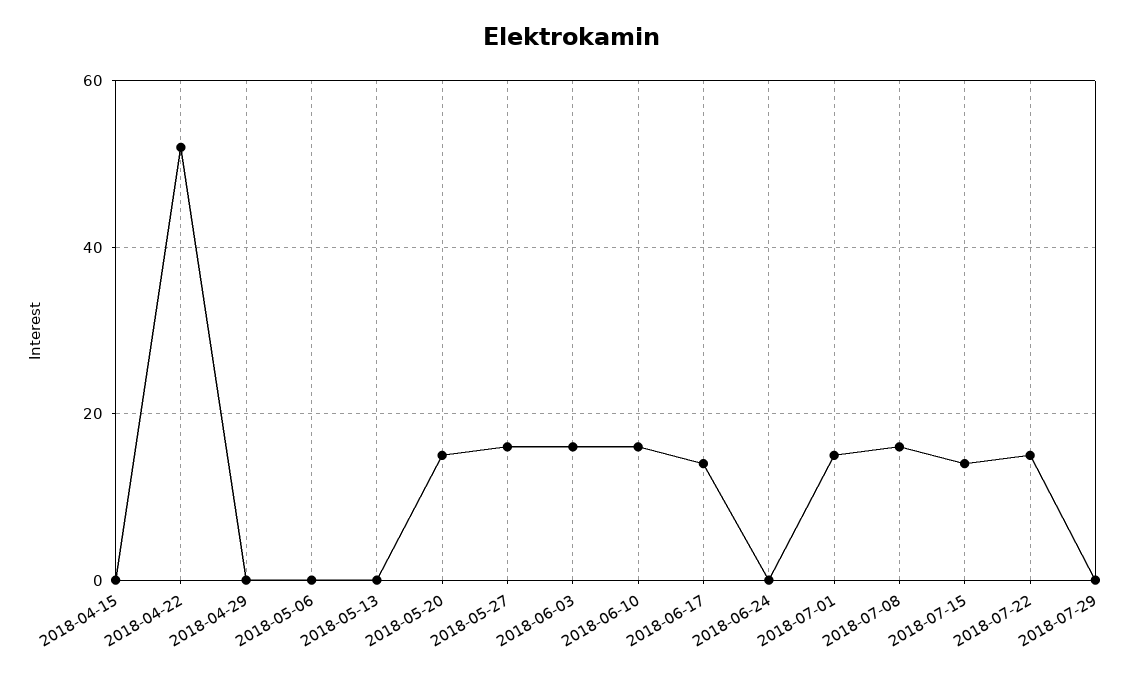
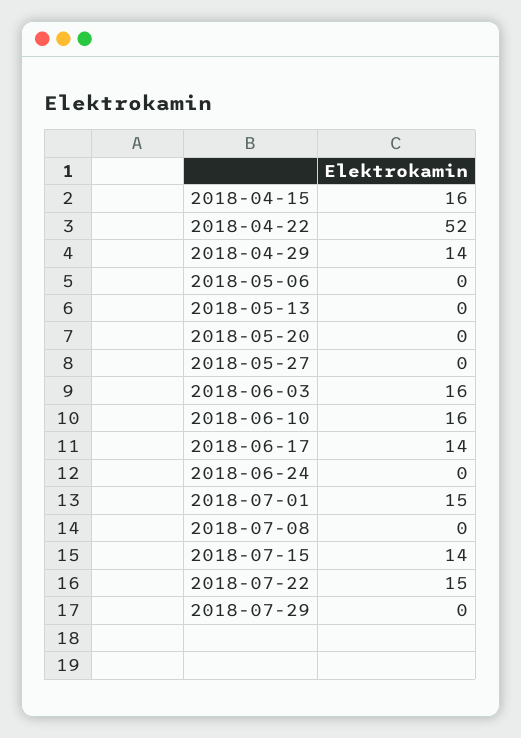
2018-04-15: 0 -> 16
2018-04-29: 0 -> 14
2018-05-20: 15 -> 0
2018-05-27: 15 -> 0
2018-07-08: 15 -> 0

